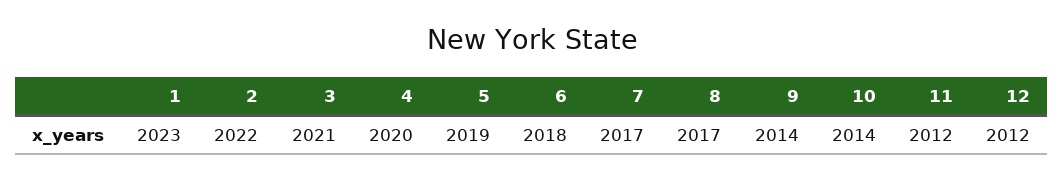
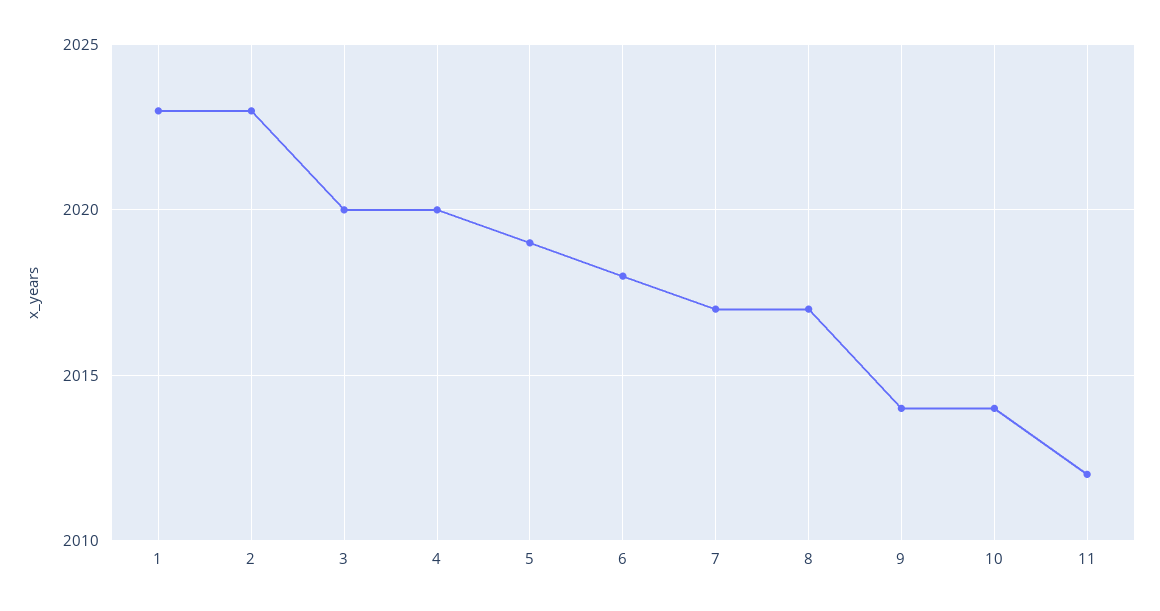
2: 2022 -> 2023
3: 2021 -> 2020
12: 2012 -> none

